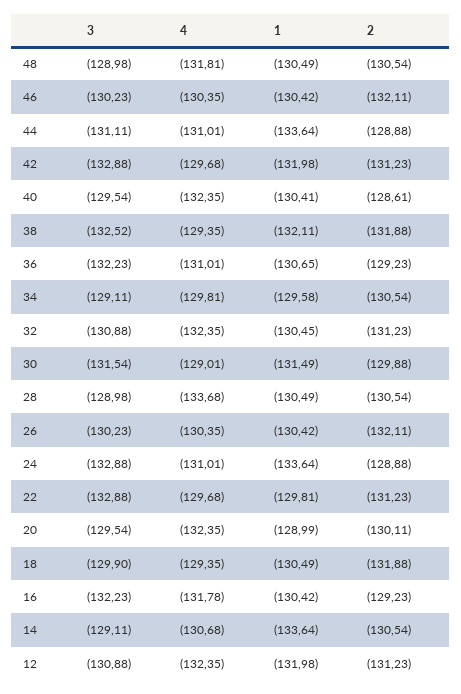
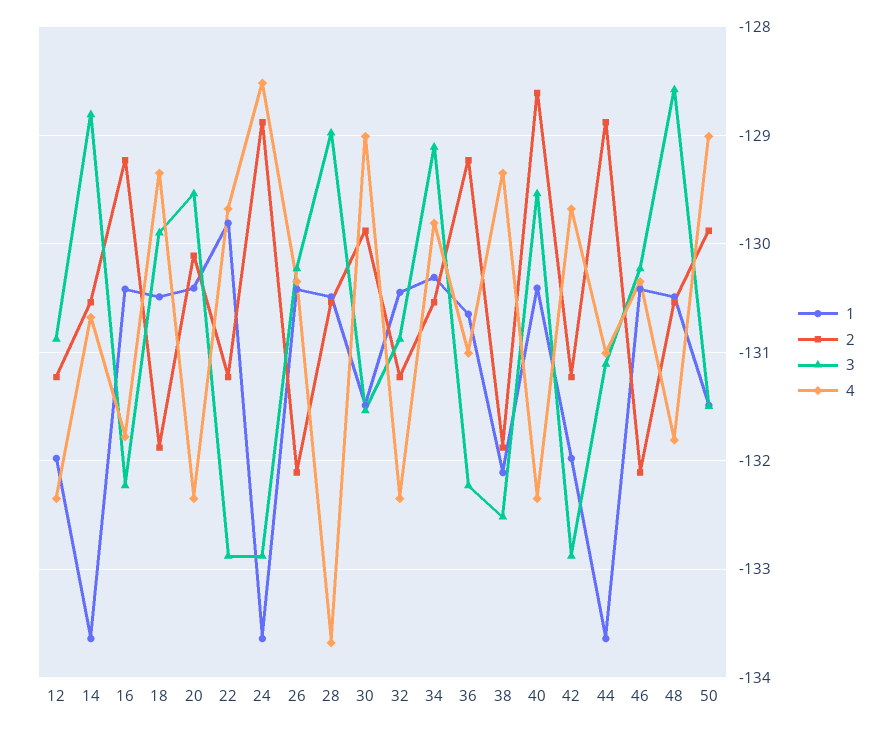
3, 48: -128.98 -> -128.6
1, 34: -129.58 -> -130.3
4, 24: -131.01 -> -128.5
1, 20: -128.99 -> -130.4
3, 14: -129.11 -> -128.8
1, 50: none -> -131.5
2, 50: none -> -129.9
3, 50: none -> -131.5
4, 50: none -> -129

